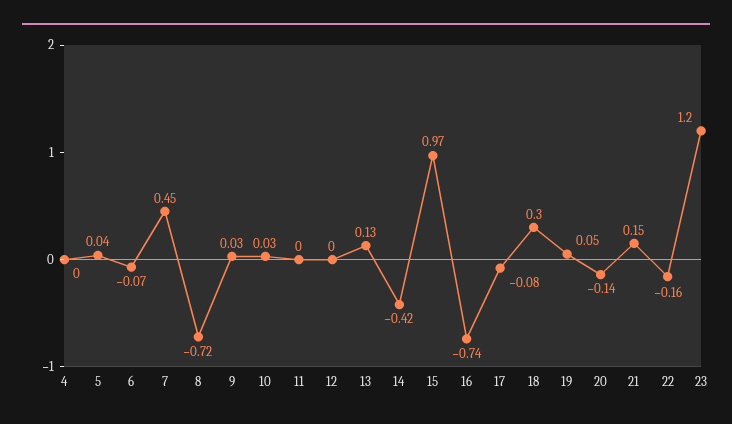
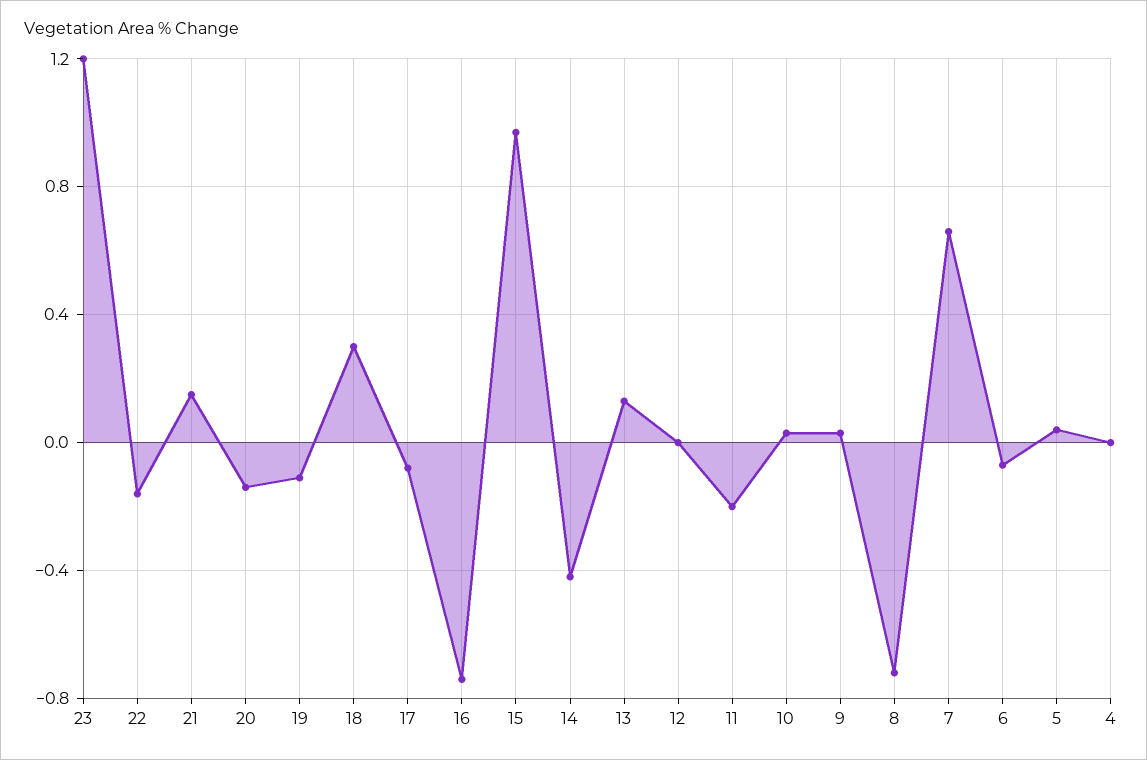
7: 0.45 -> 0.65
11: 0 -> -0.2
19: 0.05 -> -0.1

